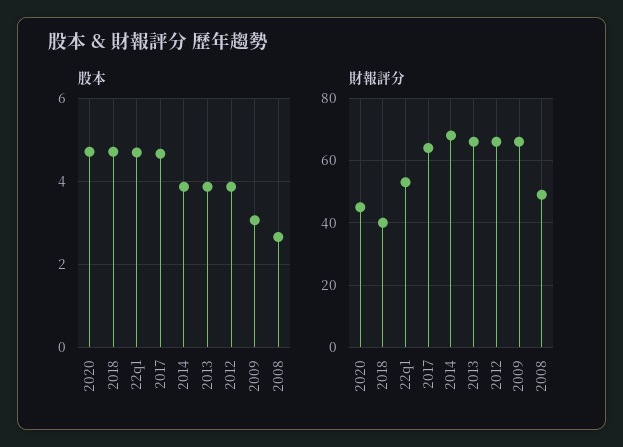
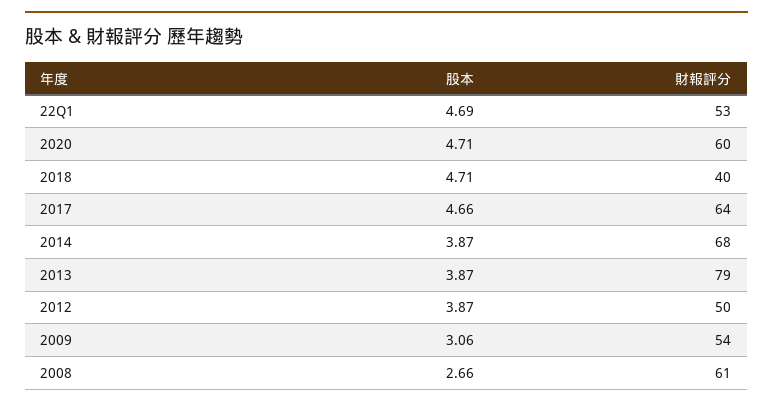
財報評分, 2020: 45 -> 60
財報評分, 2013: 65 -> 79
財報評分, 2012: 65 -> 50
財報評分, 2009: 65 -> 54
財報評分, 2008: 50 -> 61

